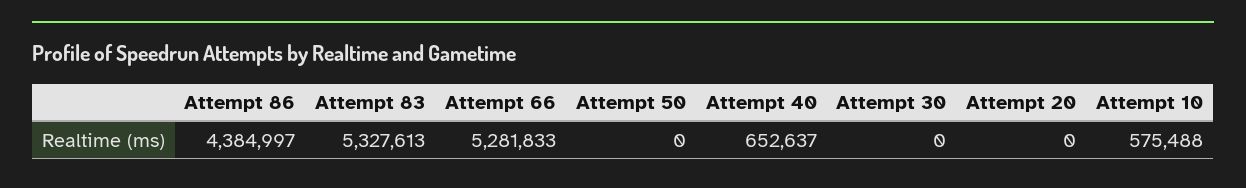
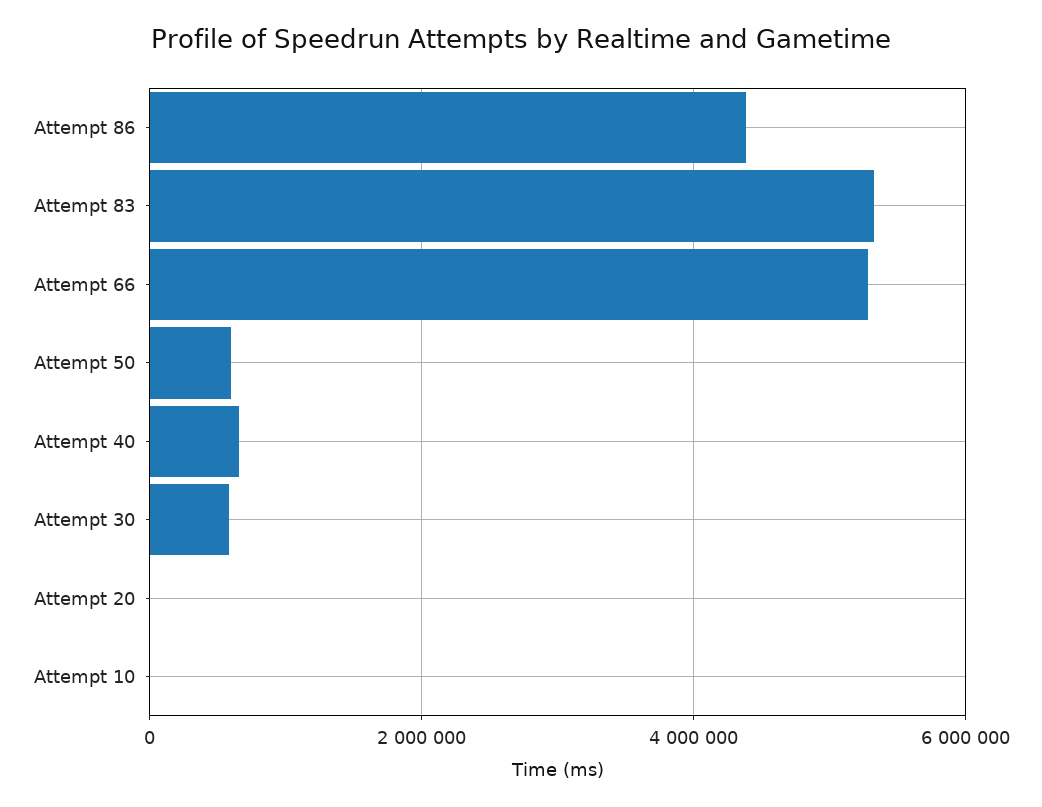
Attempt 50: 0 -> 600000
Attempt 30: 0 -> 600000
Attempt 10: 575488 -> 0

